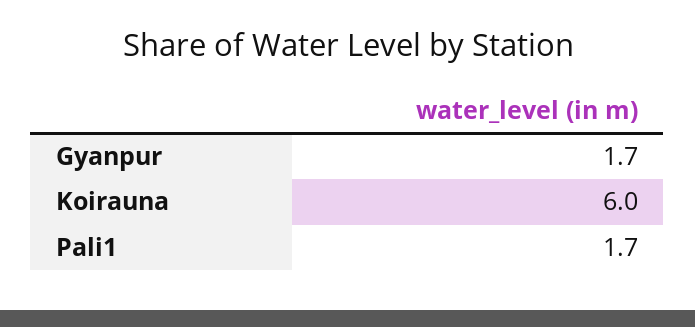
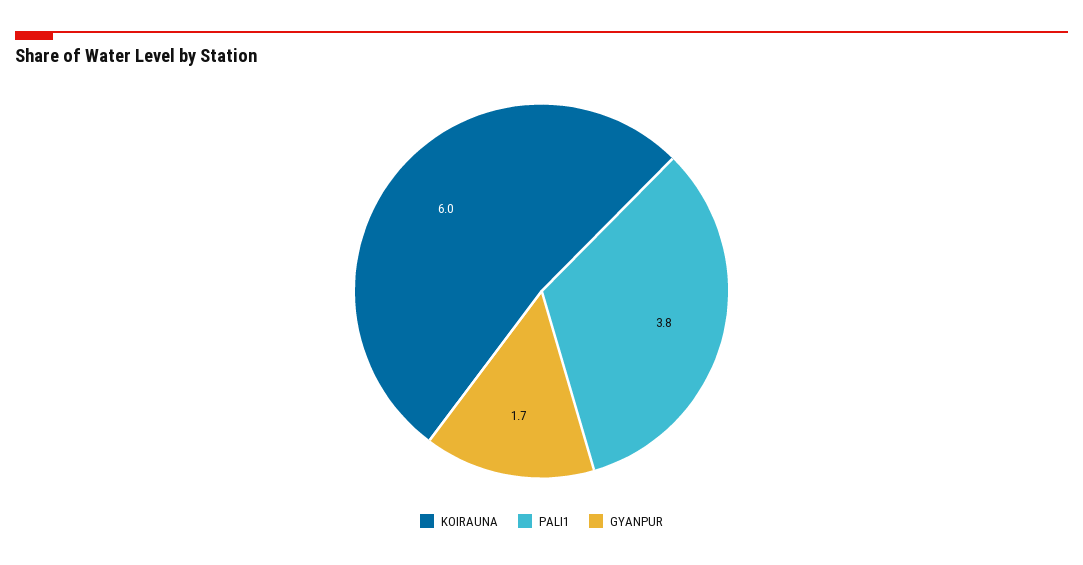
Pali1: 1.7 -> 3.8

